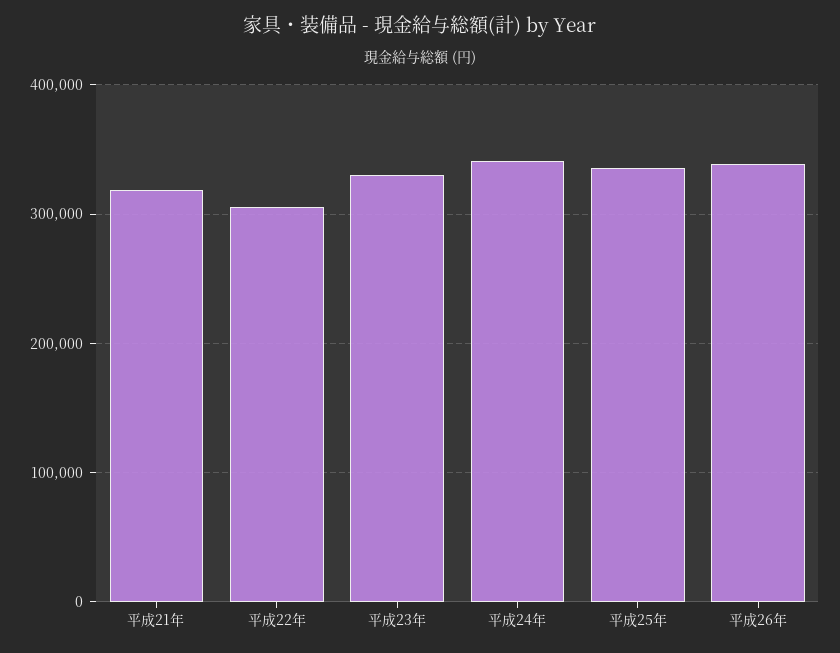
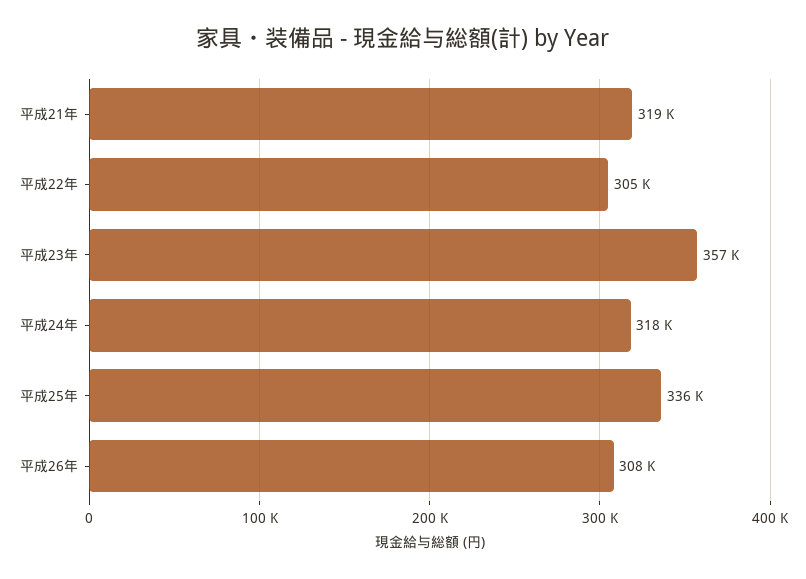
平成23年: 330000 -> 357000
平成24年: 340000 -> 318000
平成26年: 340000 -> 308000

